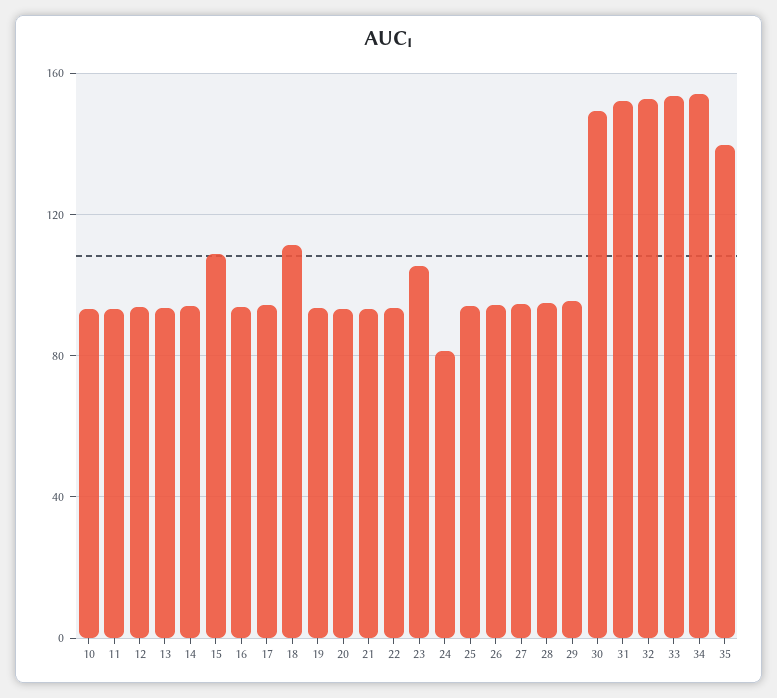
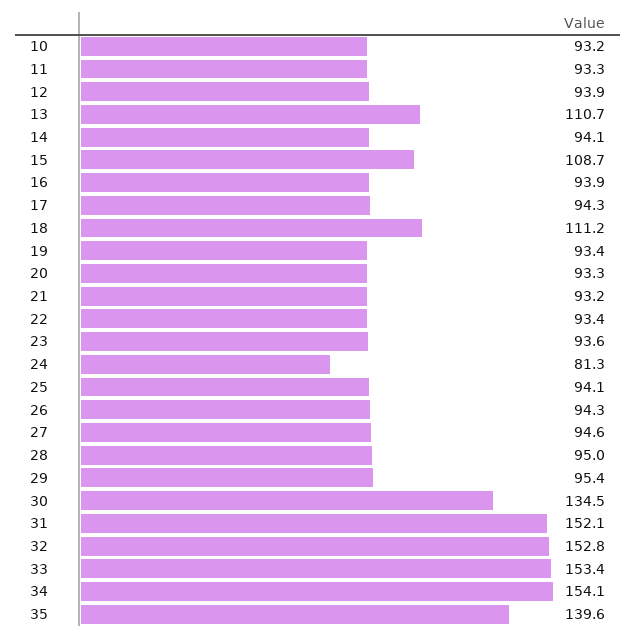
13: 95 -> 110.7
23: 105 -> 93.6
30: 150 -> 134.5

